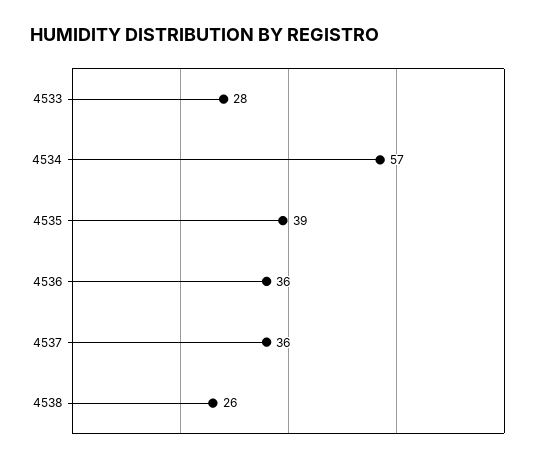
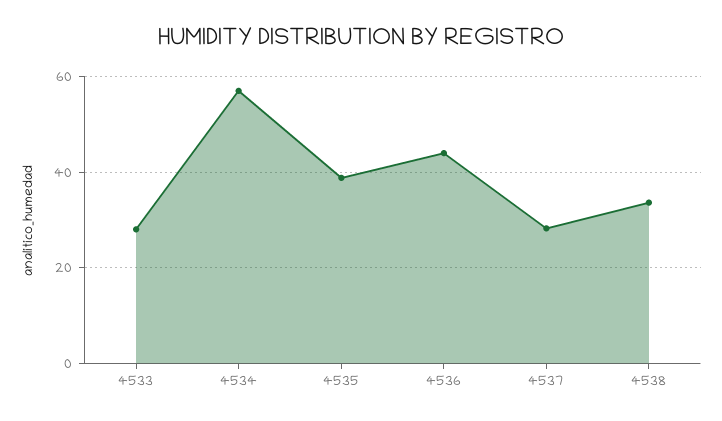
4536: 36 -> 44
4537: 36 -> 28
4538: 26 -> 34

